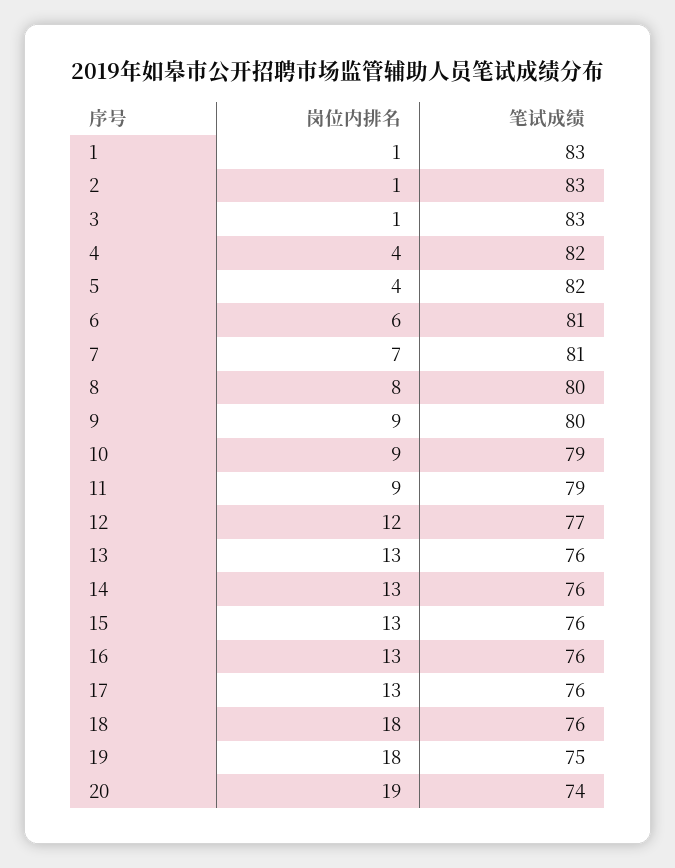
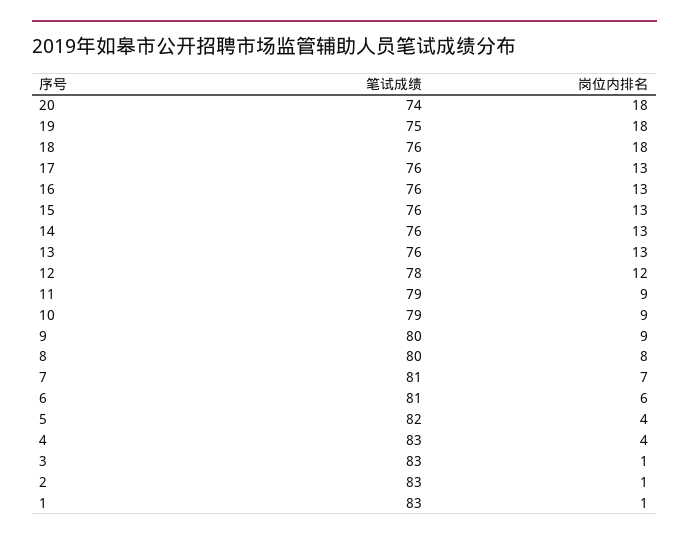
笔试成绩, 4: 82 -> 83
笔试成绩, 12: 77 -> 78
岗位内排名, 20: 19 -> 18

